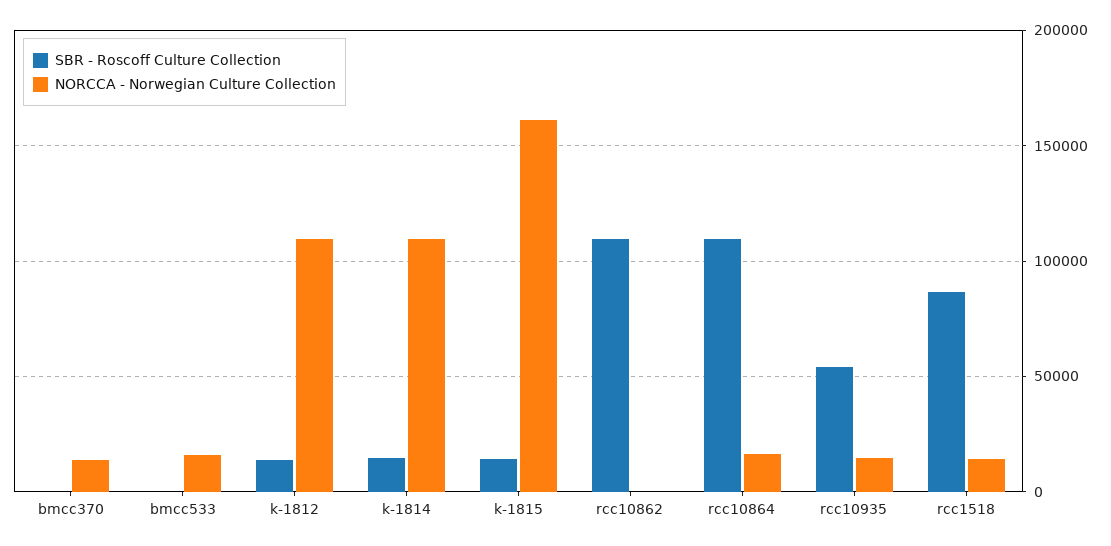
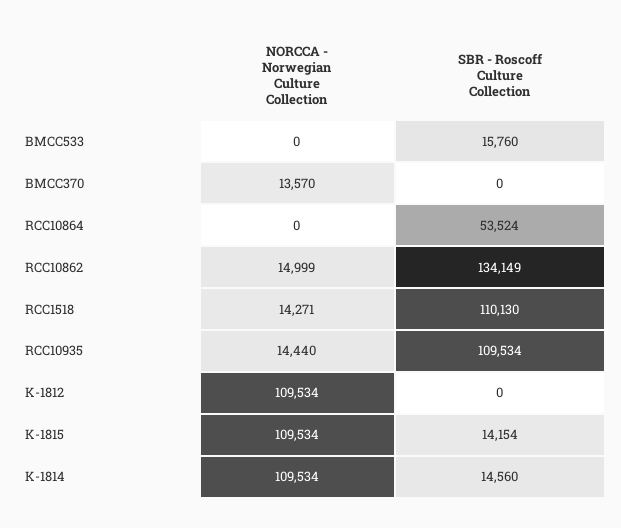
SBR - Roscoff Culture Collection, bmcc533: 0 -> 15760
NORCCA - Norwegian Culture Collection, bmcc533: 15000 -> 0
SBR - Roscoff Culture Collection, k-1812: 15000 -> 0
NORCCA - Norwegian Culture Collection, k-1815: 160000 -> 109534
SBR - Roscoff Culture Collection, rcc10862: 110000 -> 134149
NORCCA - Norwegian Culture Collection, rcc10862: 0 -> 14999
SBR - Roscoff Culture Collection, rcc10864: 110000 -> 53524
NORCCA - Norwegian Culture Collection, rcc10864: 15000 -> 0
SBR - Roscoff Culture Collection, rcc10935: 55000 -> 109534
SBR - Roscoff Culture Collection, rcc1518: 85000 -> 110130

